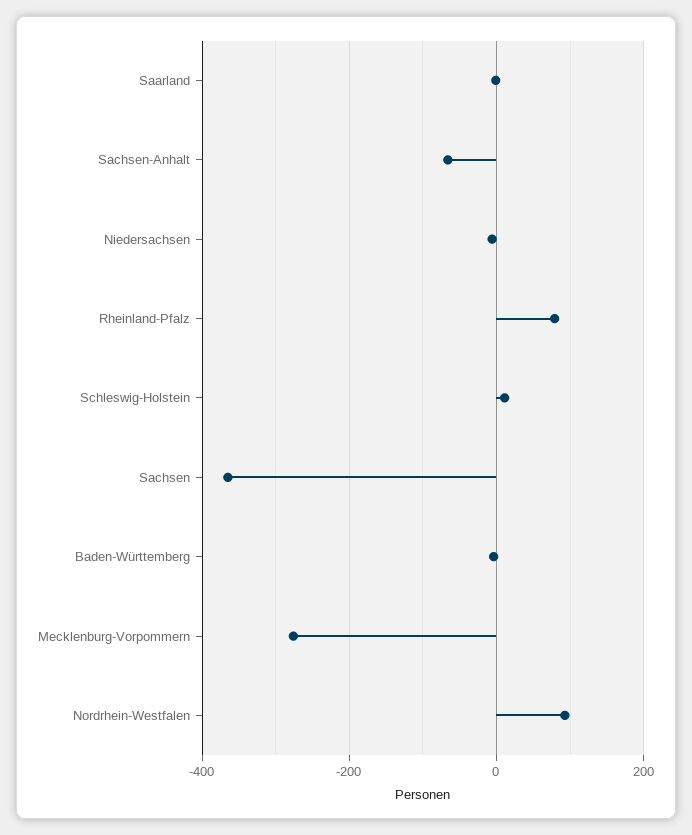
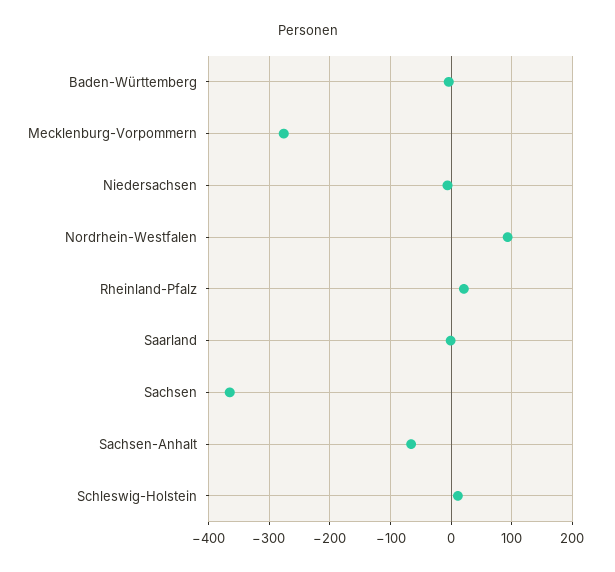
Rheinland-Pfalz: 80 -> 20

